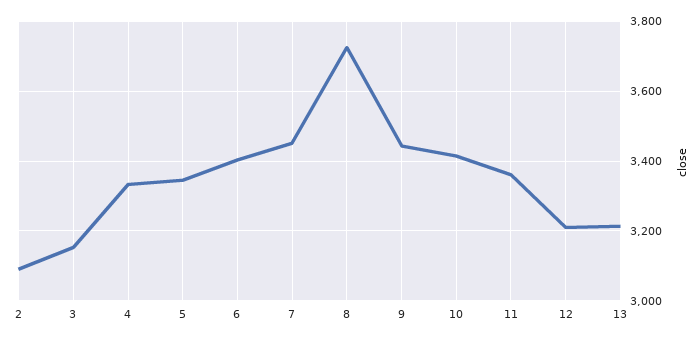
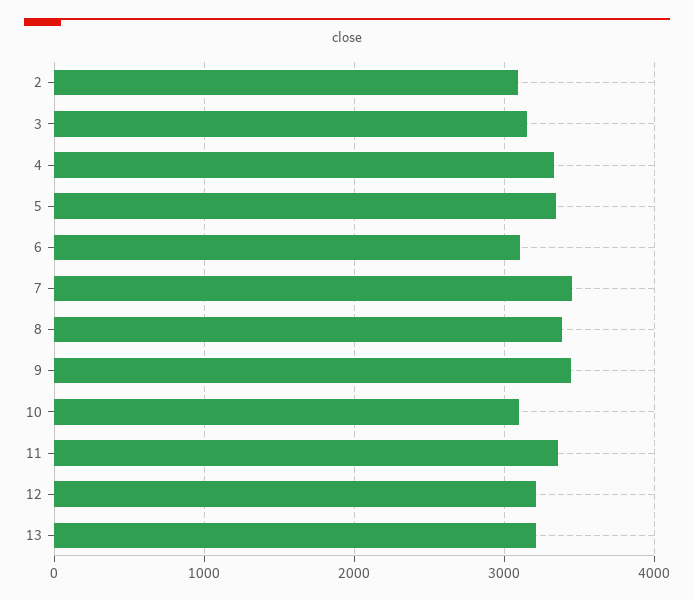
6: 3400 -> 3100
8: 3720 -> 3400
10: 3420 -> 3100

